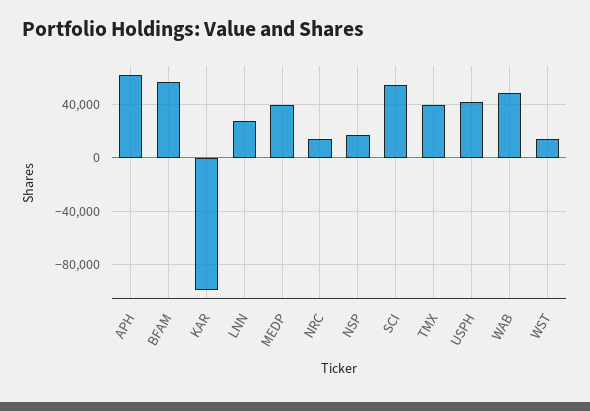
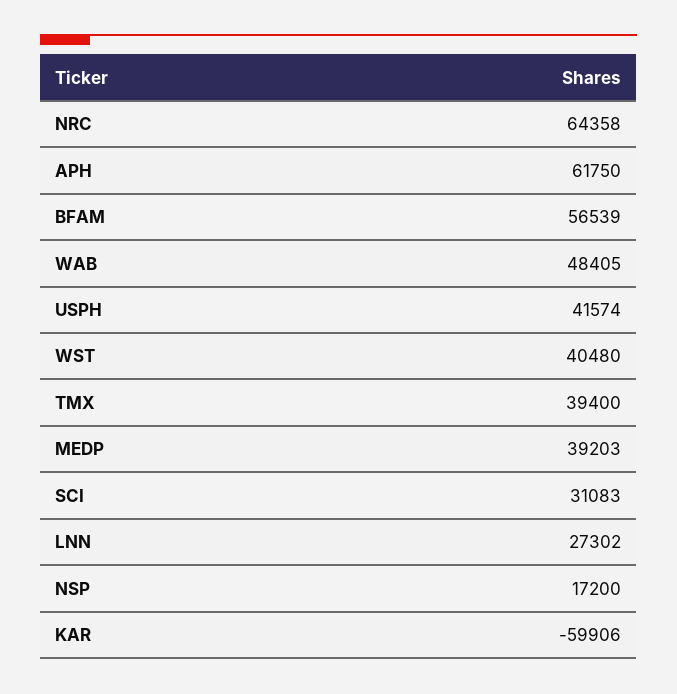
KAR: -100000 -> -59906
NRC: 15000 -> 64358
SCI: 55000 -> 31083
WST: 15000 -> 40480

